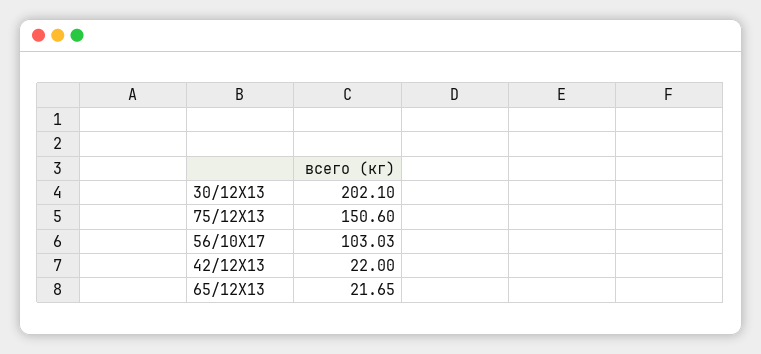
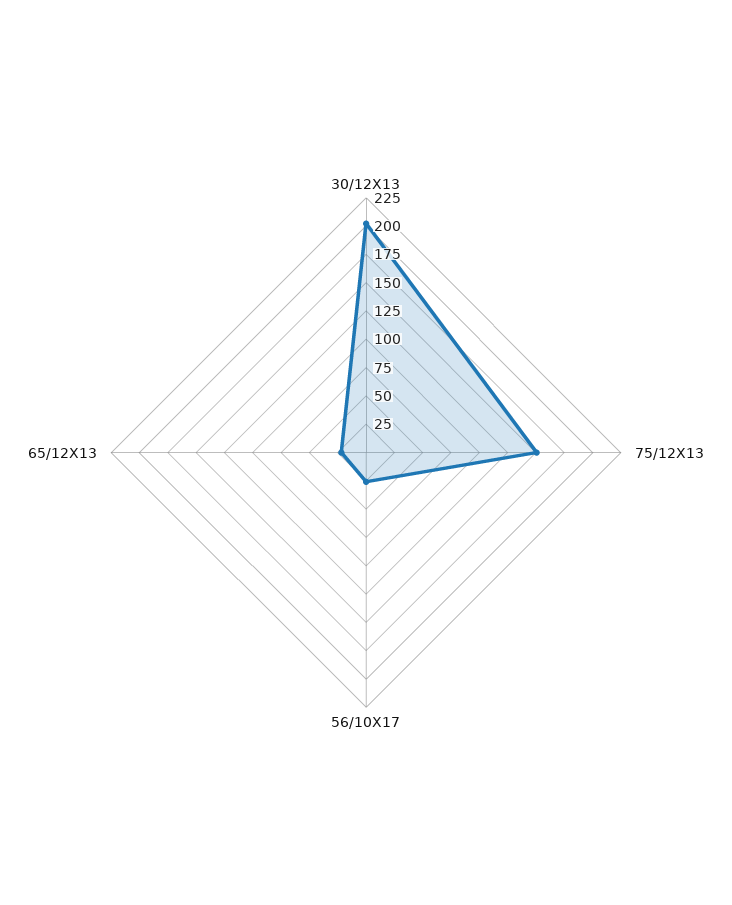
56/10Х17: 103.03 -> 25
42/12Х13: 22 -> none

